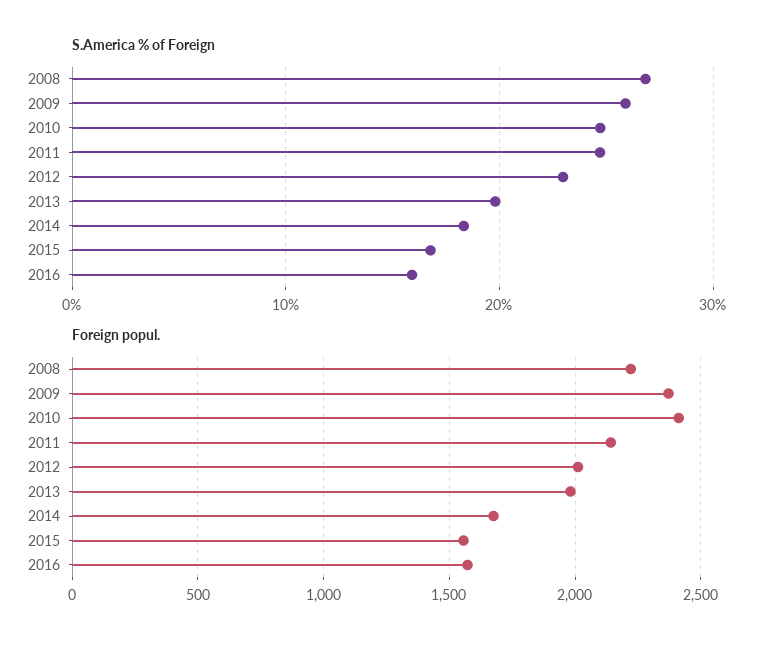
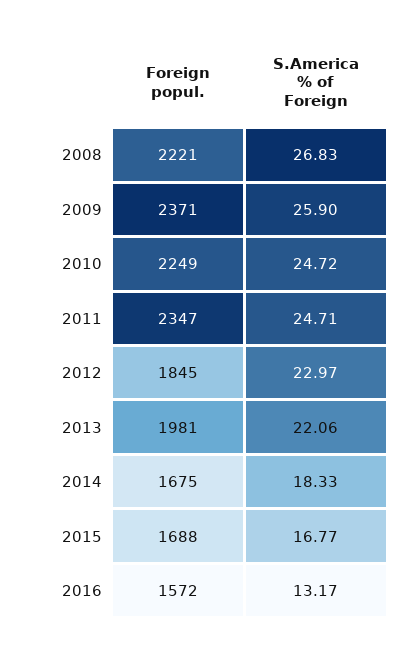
S.America % of Foreign, 2013: 20 -> 22.06
S.America % of Foreign, 2016: 16 -> 13.17
Foreign popul., 2010: 2400 -> 2249
Foreign popul., 2011: 2150 -> 2347
Foreign popul., 2012: 2000 -> 1845
Foreign popul., 2015: 1550 -> 1688

